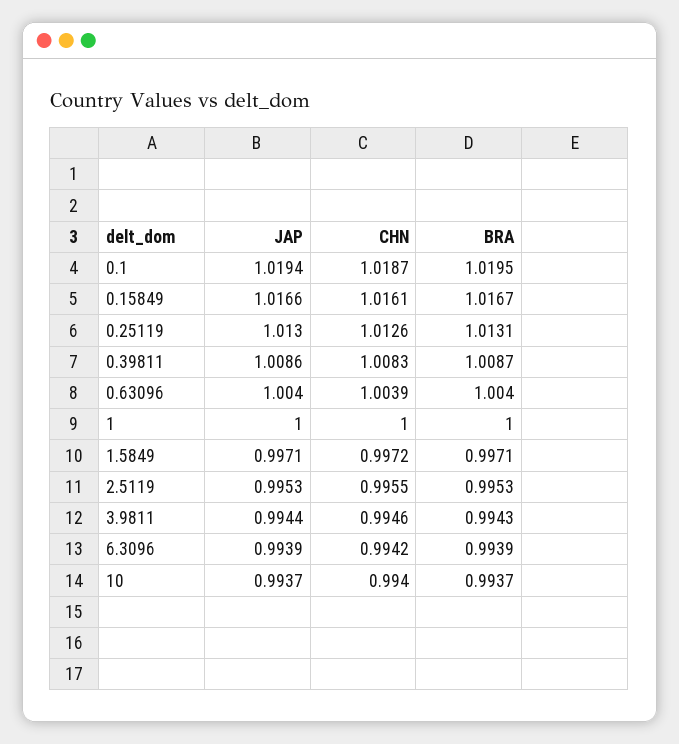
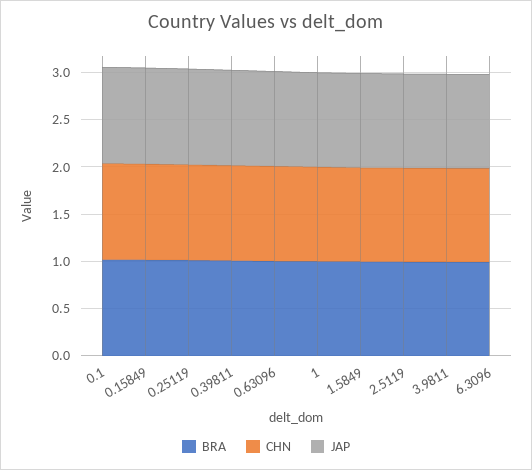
JAP, 10: 0.9937 -> none
CHN, 10: 0.994 -> none
BRA, 10: 0.9937 -> none

